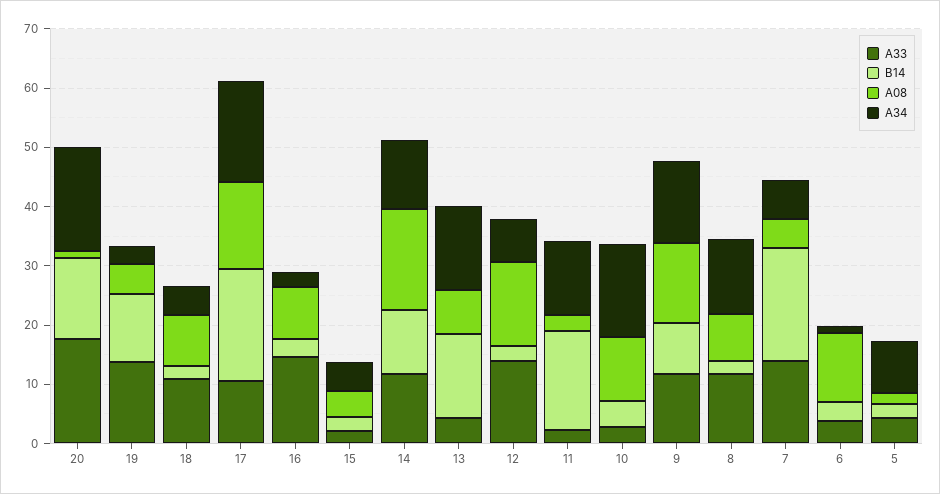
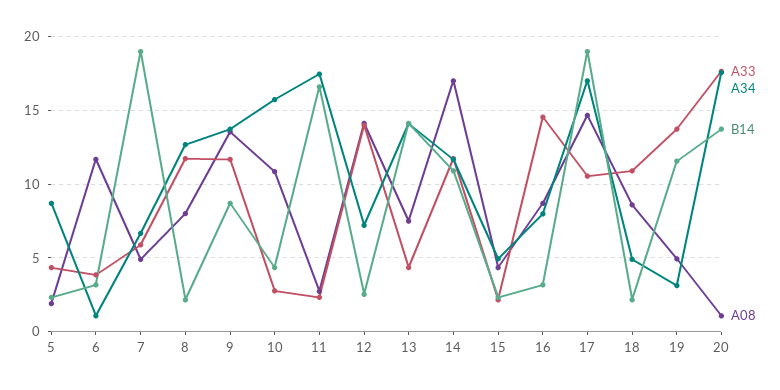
A34, 16: 2 -> 8
A34, 11: 12 -> 17.5
A33, 7: 14 -> 6

